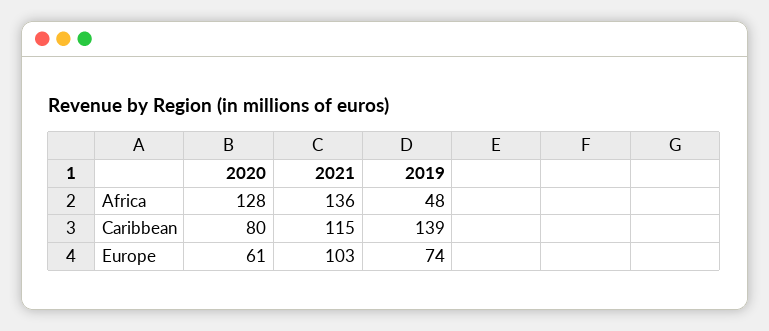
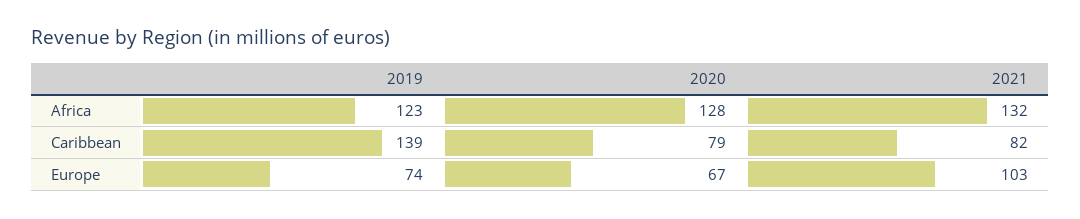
2021, Africa: 136 -> 132
2019, Africa: 48 -> 123
2020, Caribbean: 80 -> 79
2021, Caribbean: 115 -> 82
2020, Europe: 61 -> 67

